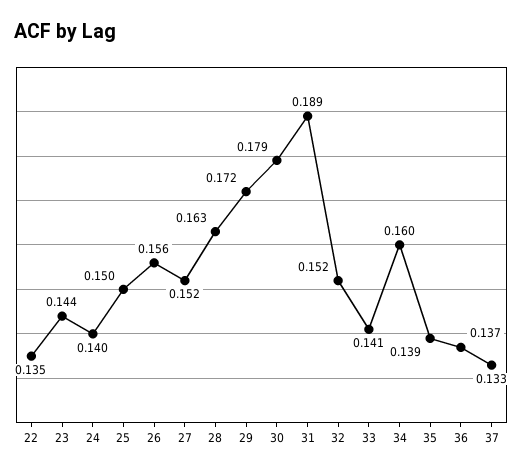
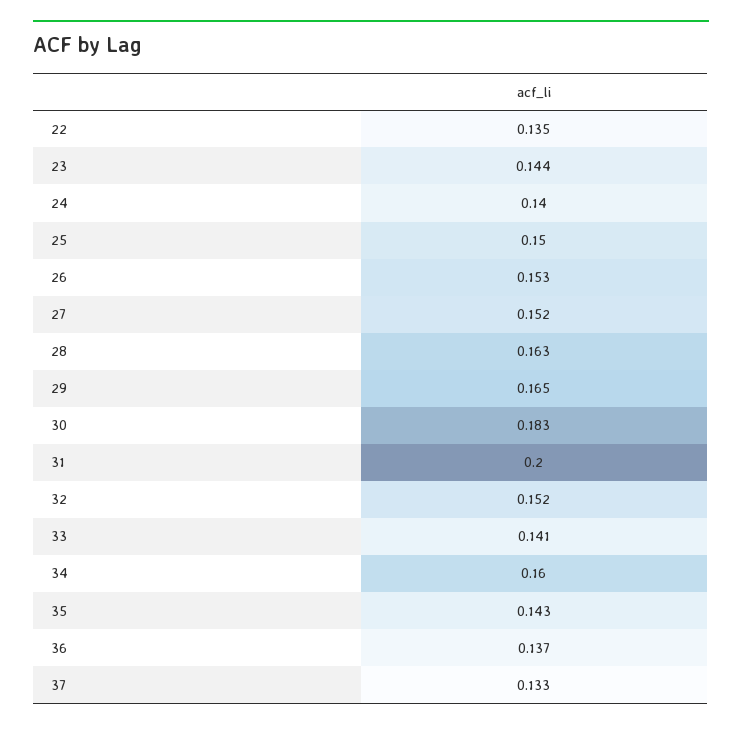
26: 0.156 -> 0.153
29: 0.172 -> 0.165
30: 0.179 -> 0.183
31: 0.189 -> 0.2
35: 0.139 -> 0.143

